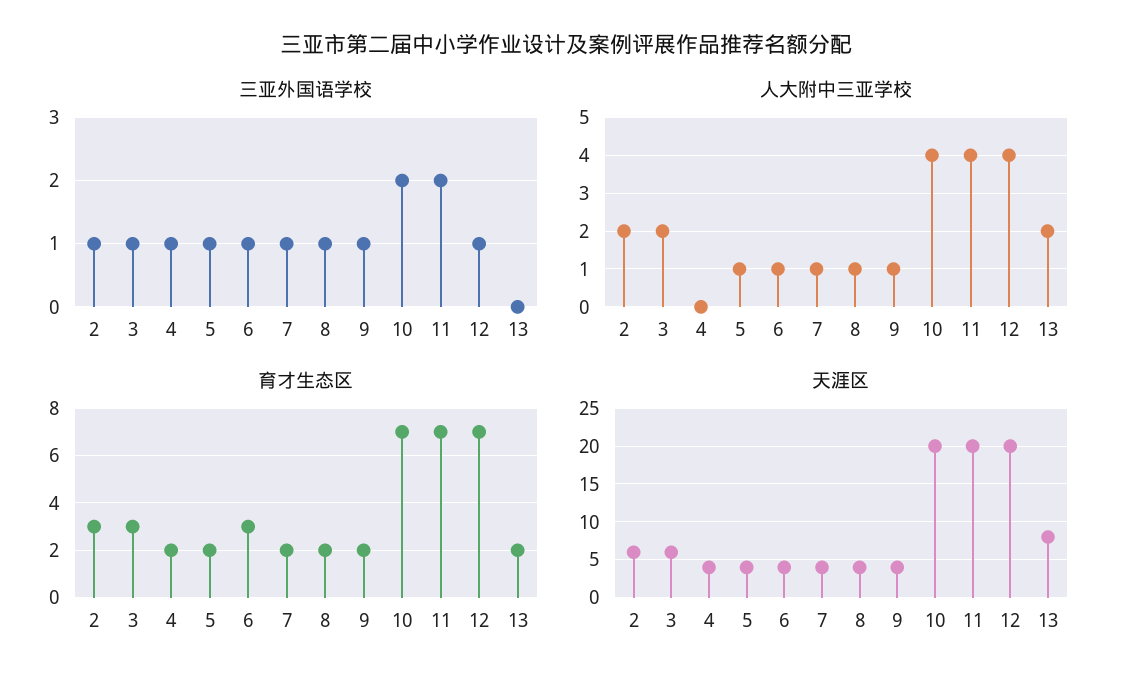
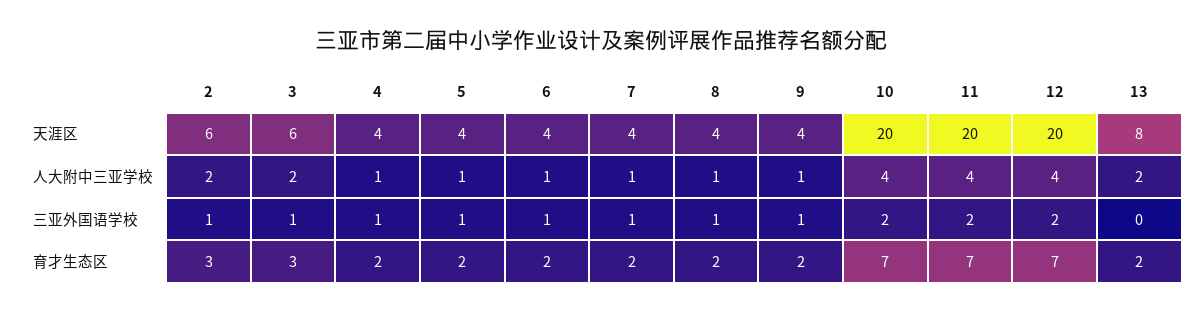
三亚外国语学校, 12: 1 -> 2
人大附中三亚学校, 4: 0 -> 1
育才生态区, 6: 3 -> 2

